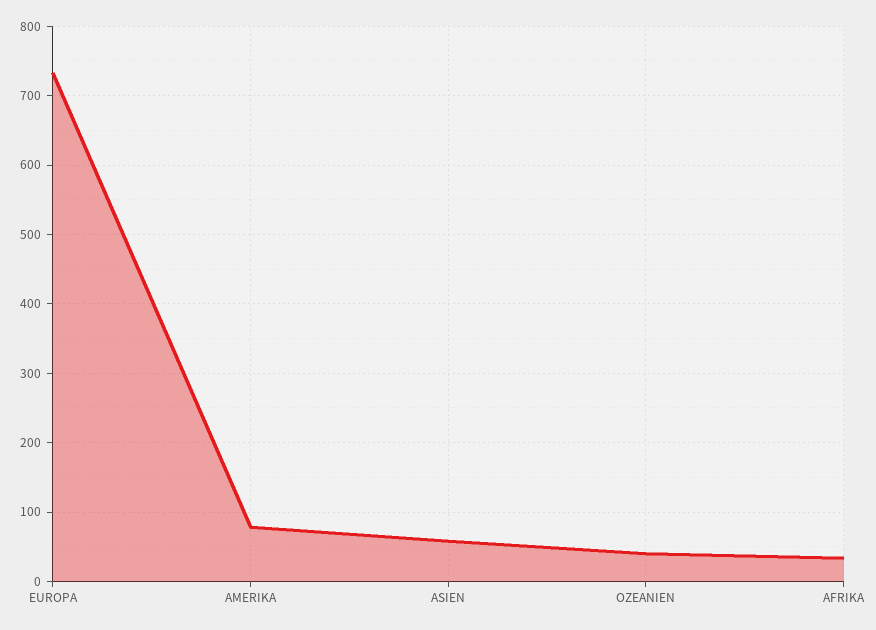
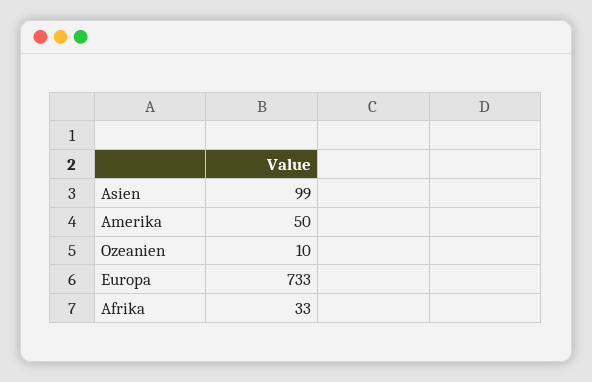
AMERIKA: 80 -> 50
ASIEN: 60 -> 99
OZEANIEN: 40 -> 10

